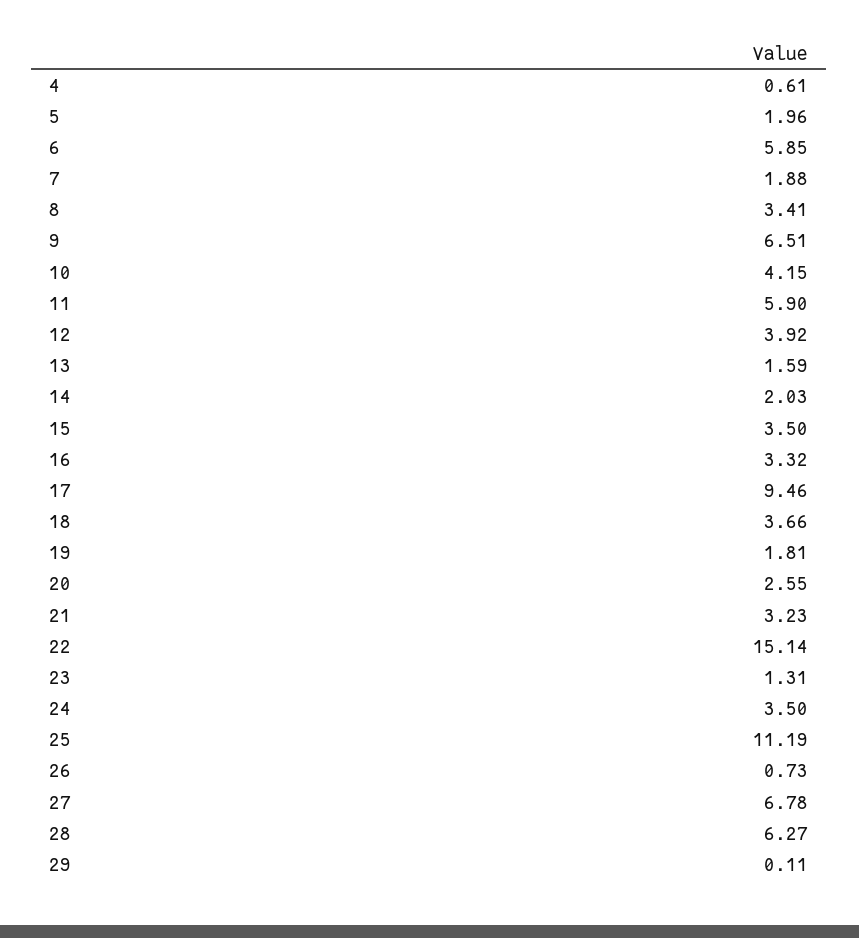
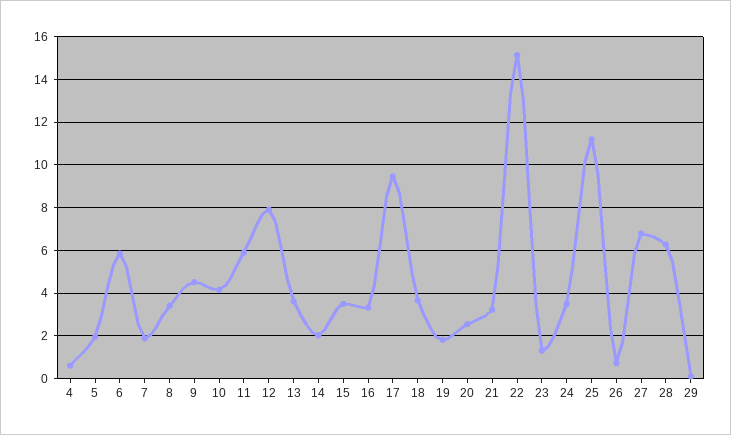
9: 6.51 -> 4.5
12: 3.92 -> 8
13: 1.59 -> 3.5

